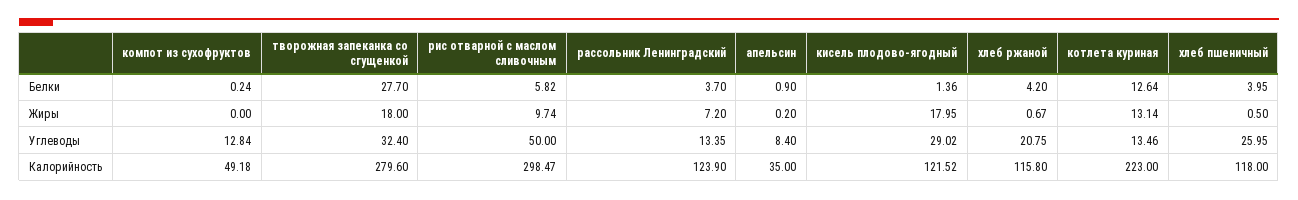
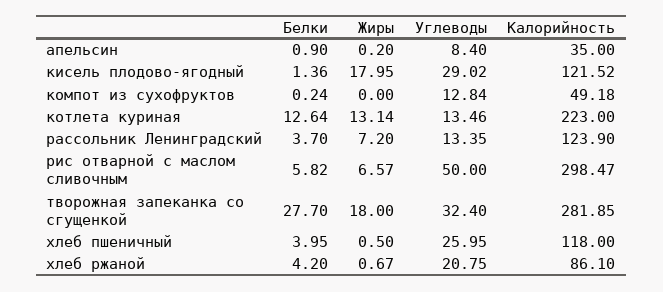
рис отварной с маслом сливочным, Жиры: 9.74 -> 6.57
творожная запеканка со сгущенкой, Калорийность: 279.6 -> 281.85
хлеб ржаной, Калорийность: 115.8 -> 86.1

